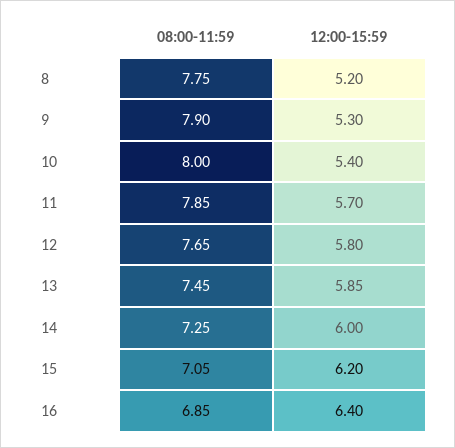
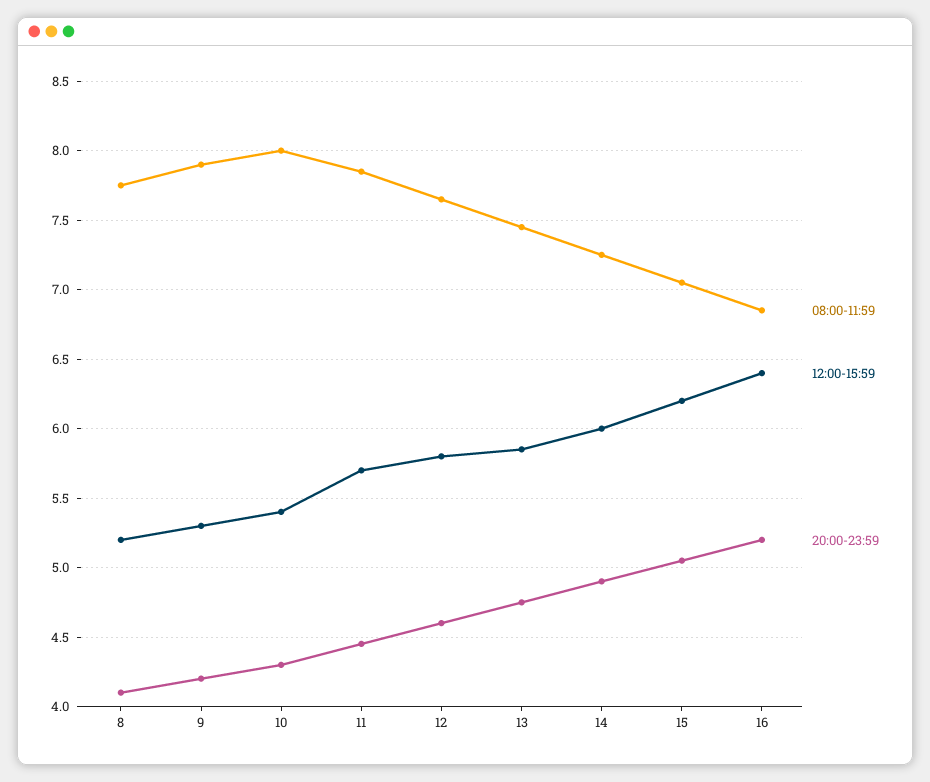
20:00-23:59, 8: none -> 4.1
20:00-23:59, 9: none -> 4.2
20:00-23:59, 10: none -> 4.3
20:00-23:59, 11: none -> 4.45
20:00-23:59, 12: none -> 4.6
20:00-23:59, 13: none -> 4.75
20:00-23:59, 14: none -> 4.9
20:00-23:59, 15: none -> 5.05
20:00-23:59, 16: none -> 5.2

